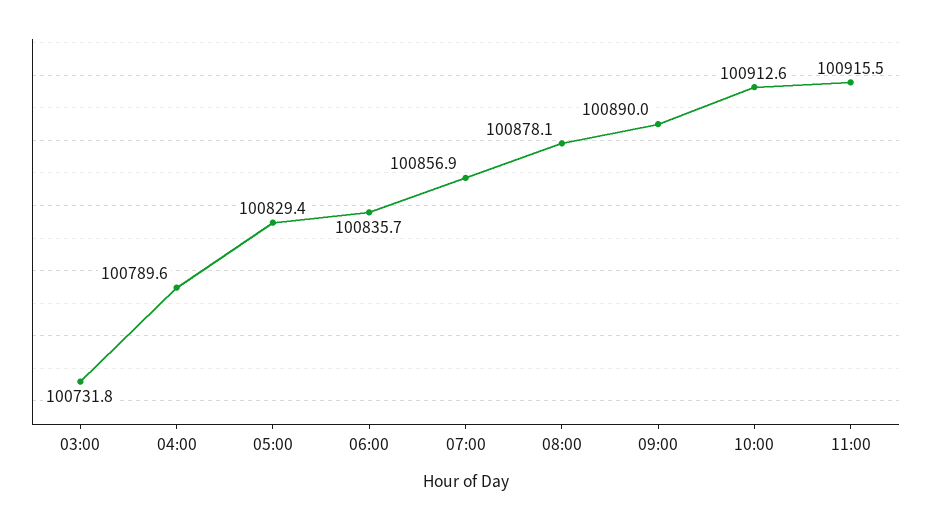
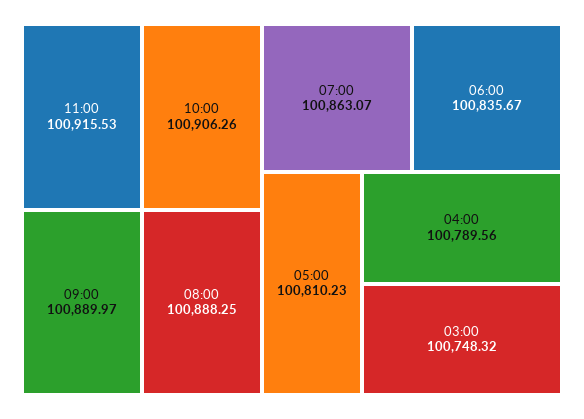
03:00: 100731.8 -> 100748.32
05:00: 100829.4 -> 100810.23
07:00: 100856.9 -> 100863.07
08:00: 100878.1 -> 100888.25
10:00: 100912.6 -> 100906.26

